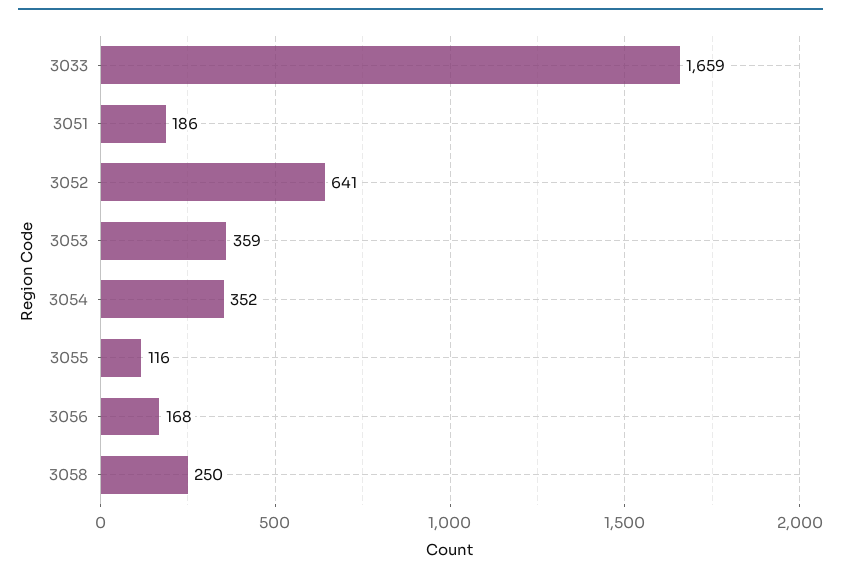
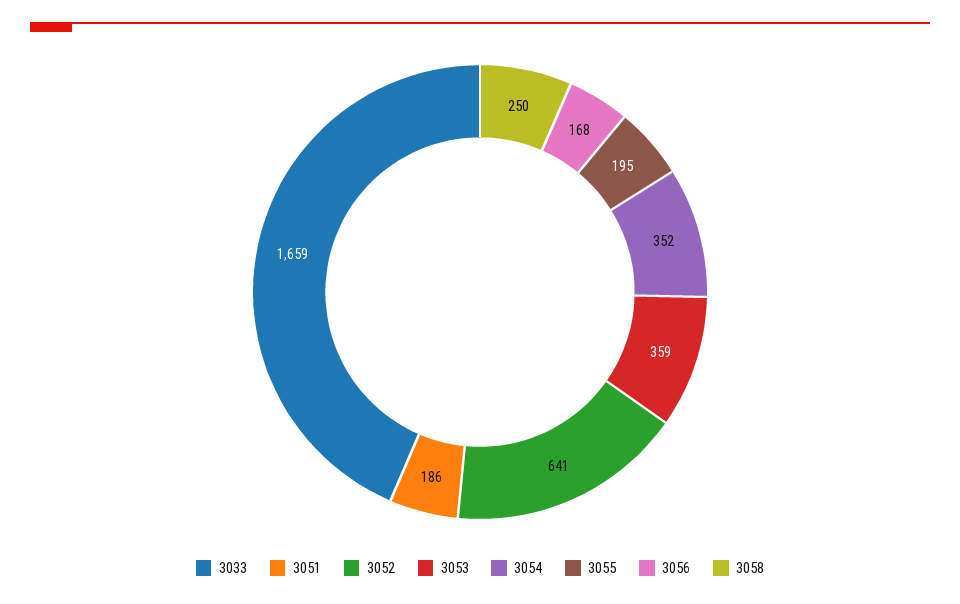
3055: 116 -> 195

